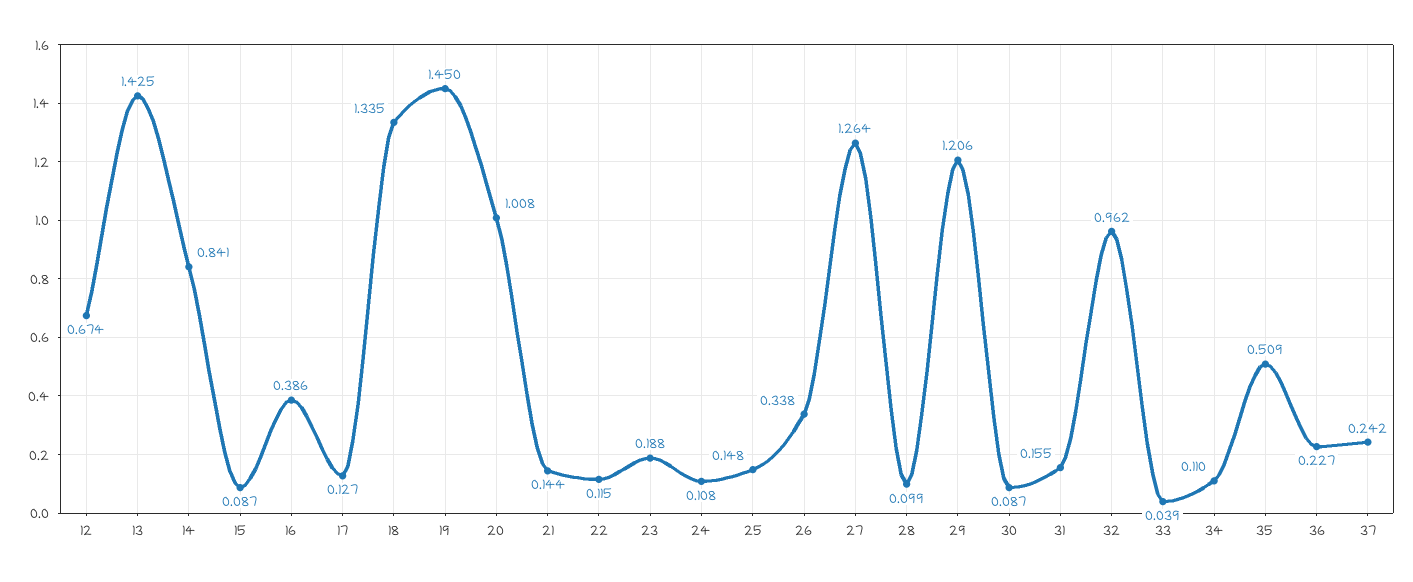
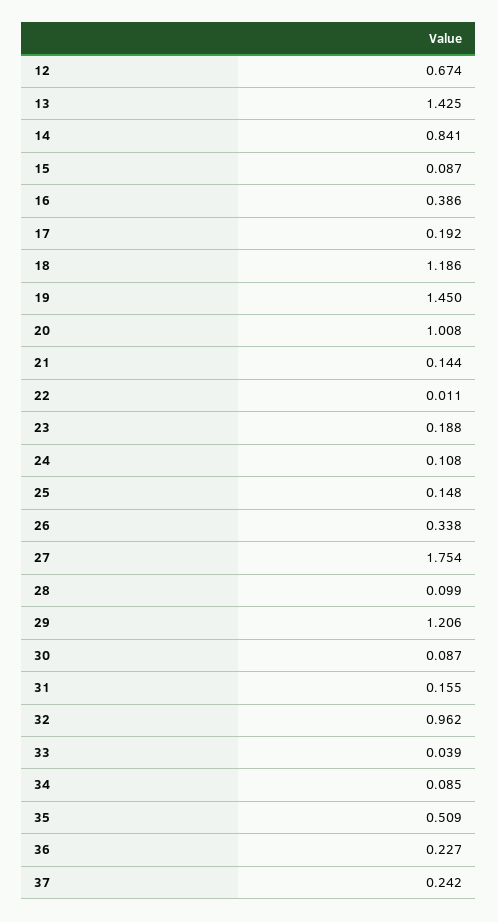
17: 0.127 -> 0.192
18: 1.335 -> 1.186
22: 0.115 -> 0.011
27: 1.264 -> 1.754
34: 0.11 -> 0.085

